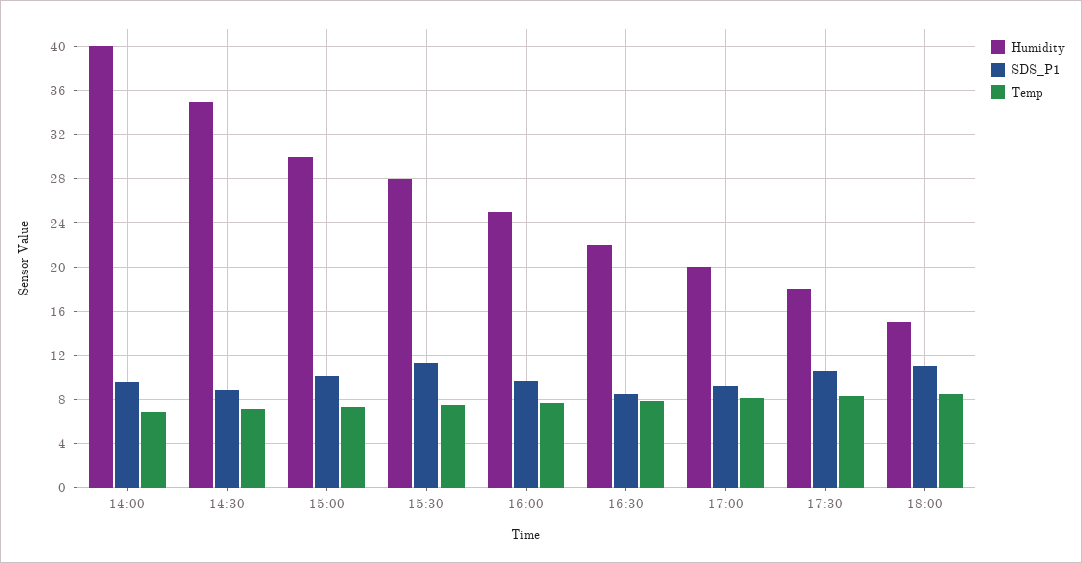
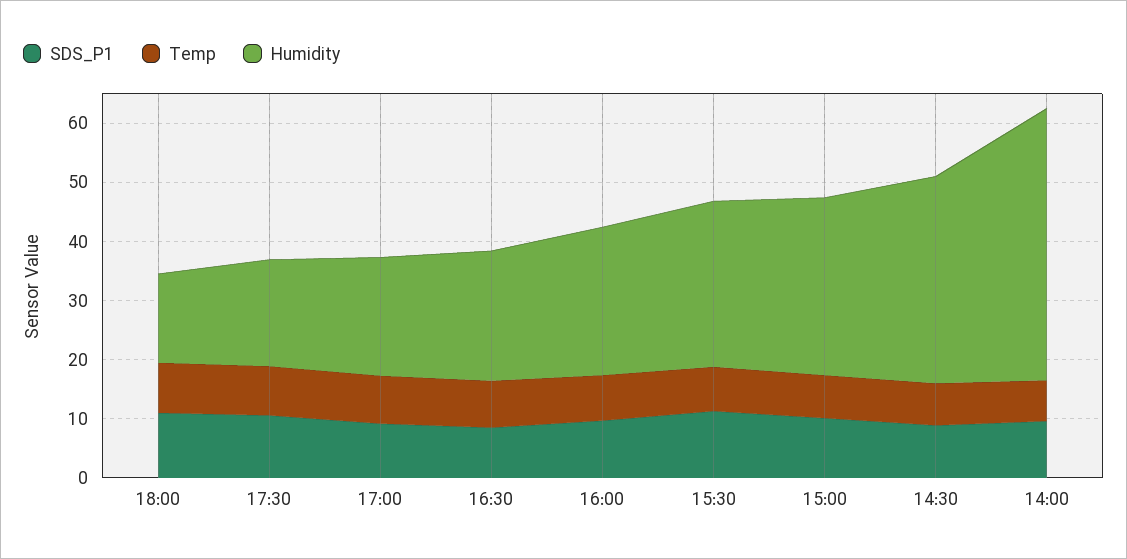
Humidity, 14:00: 40 -> 46

